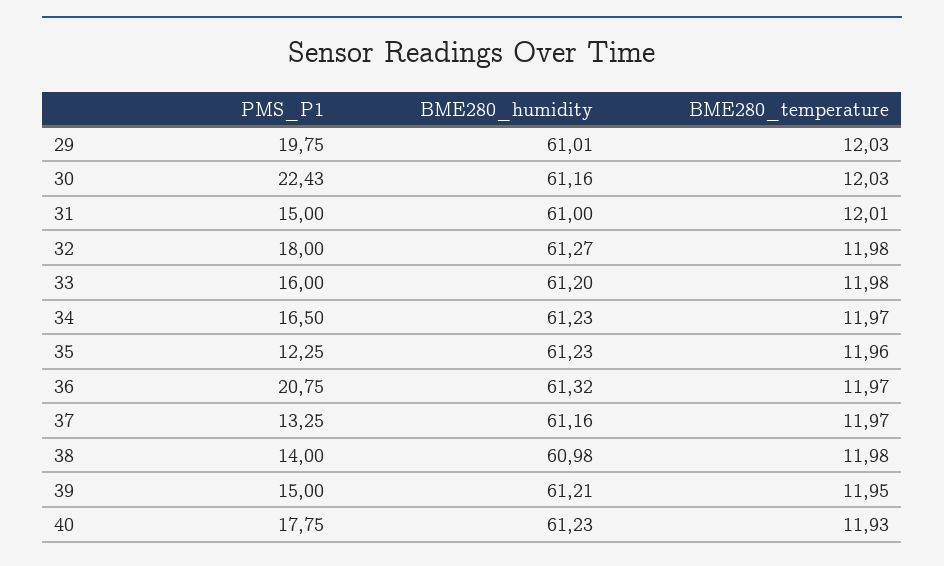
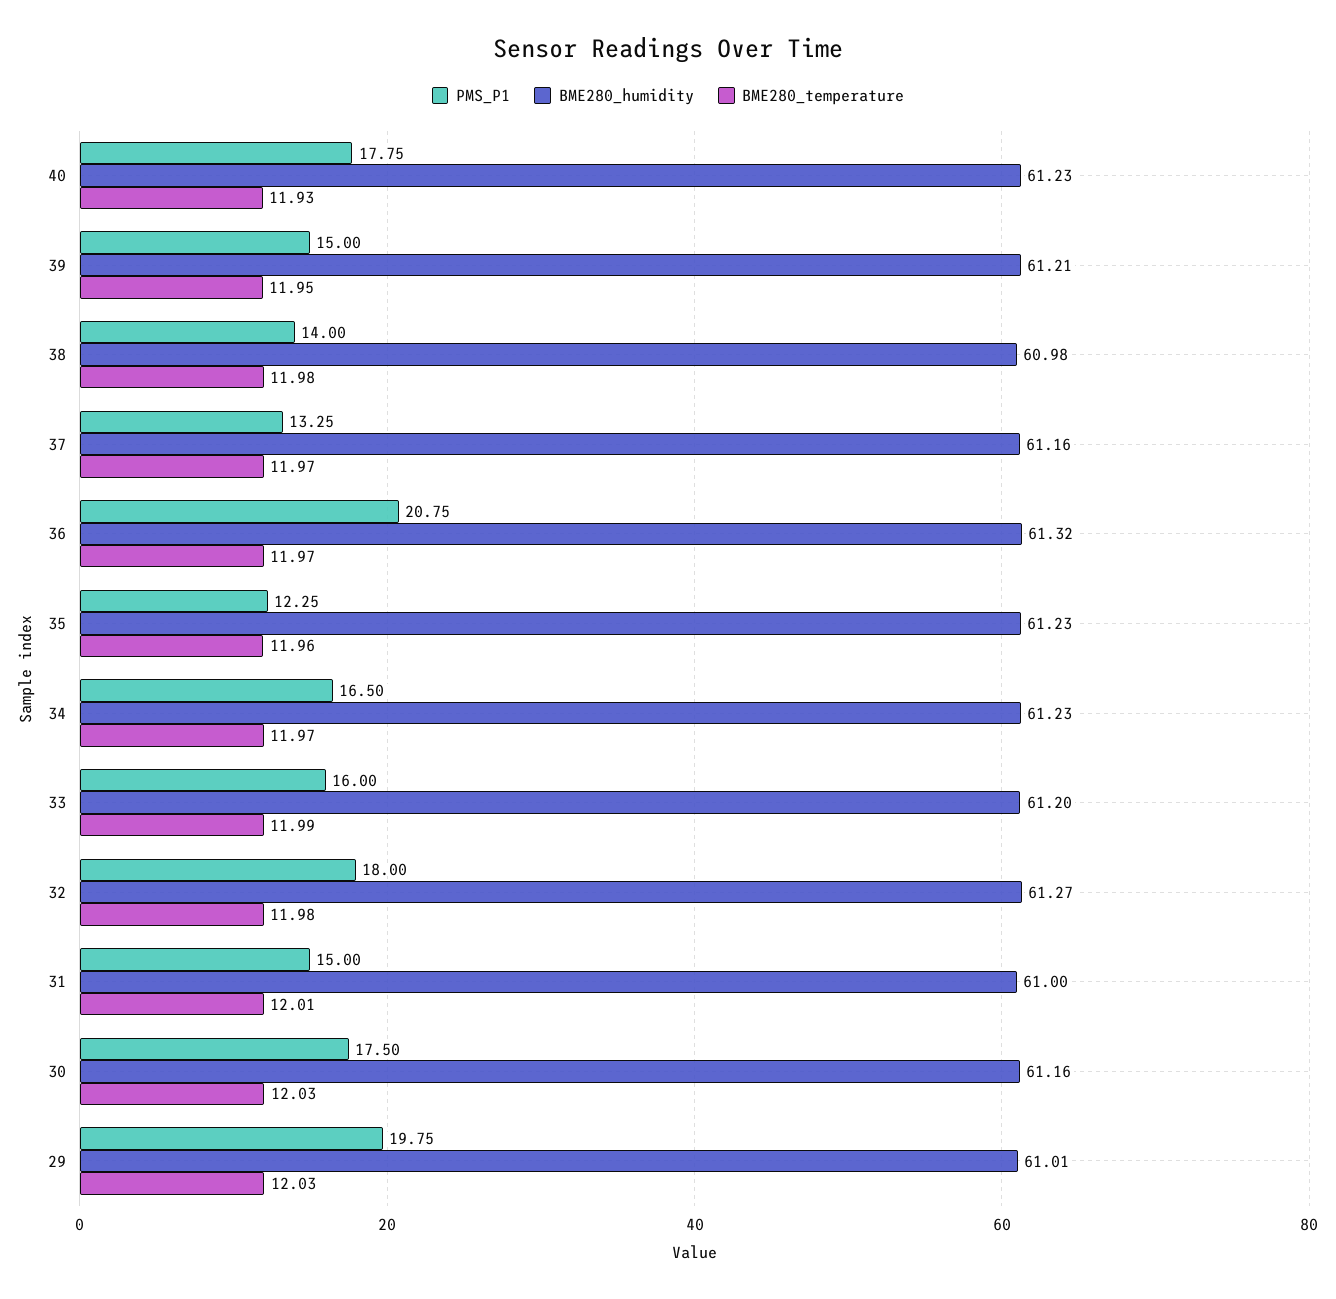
PMS_P1, 30: 22.43 -> 17.5
BME280_temperature, 33: 11.98 -> 11.99

